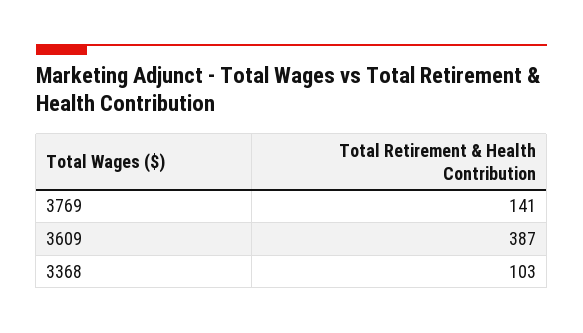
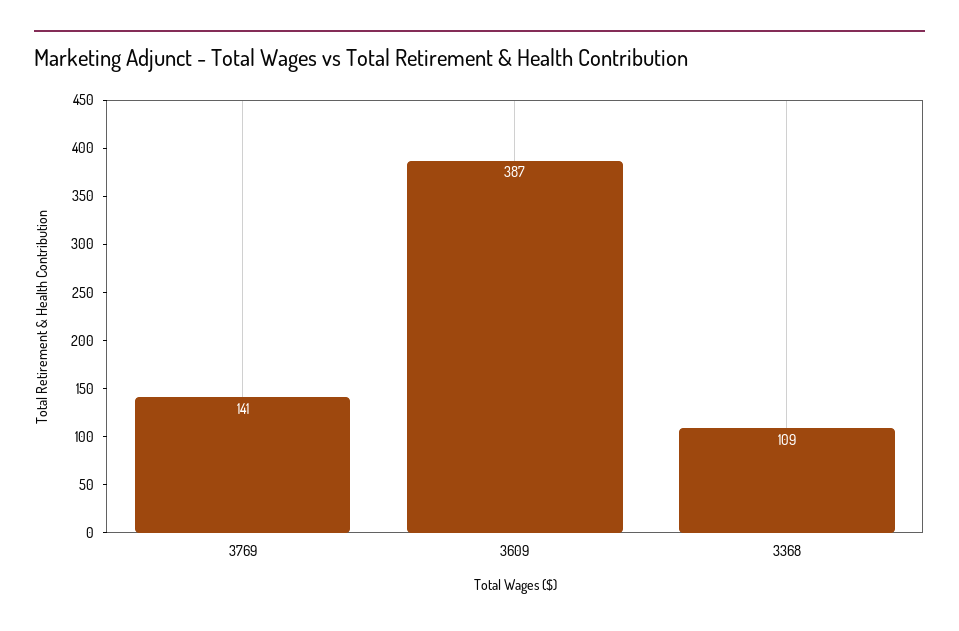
3368: 103 -> 109

